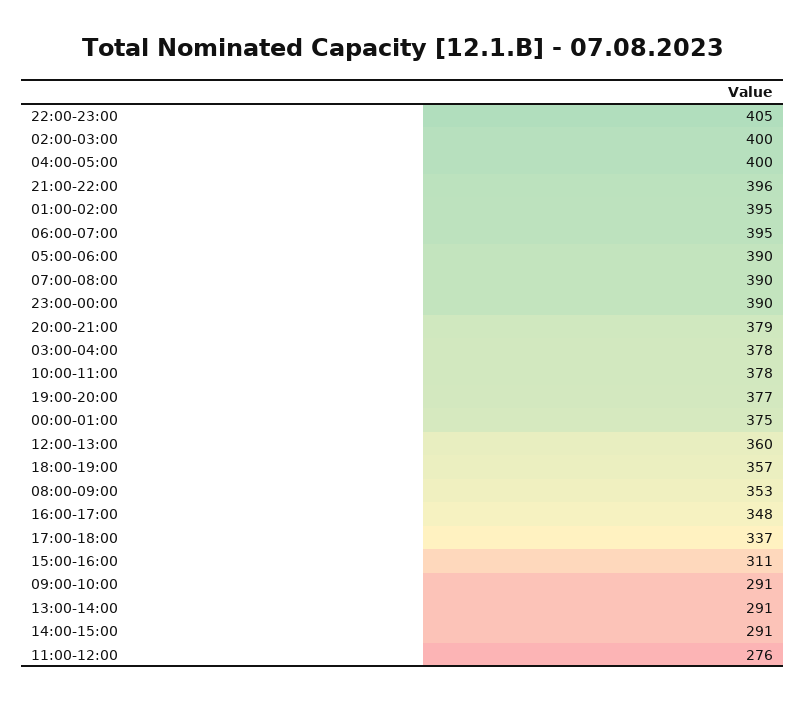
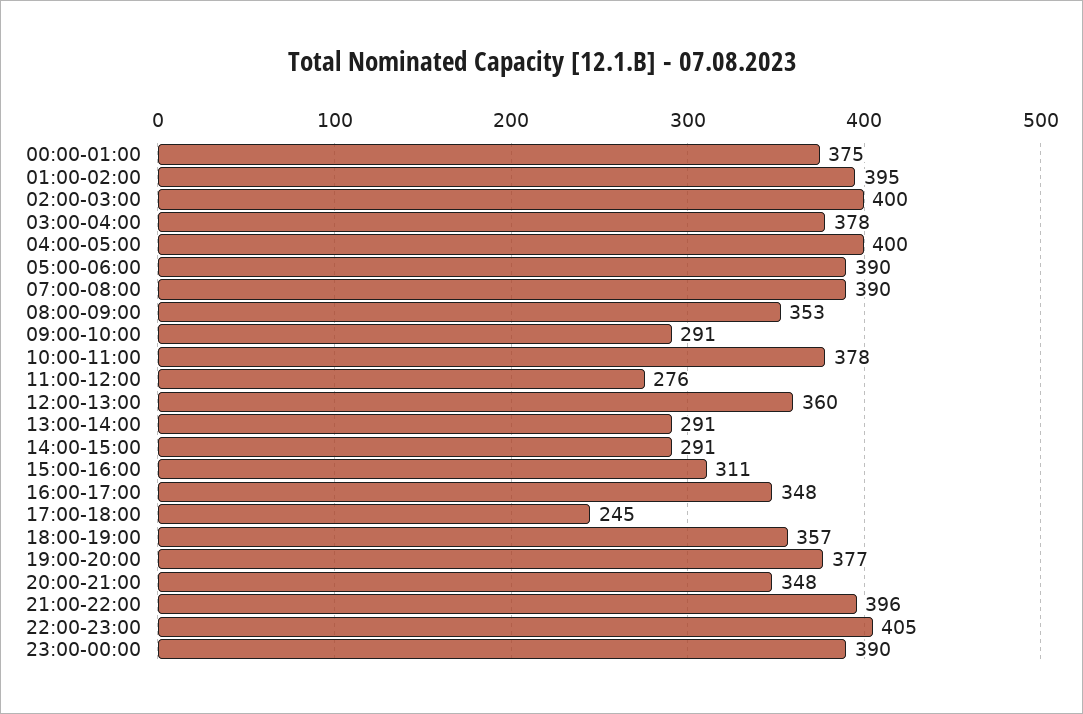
06:00-07:00: 395 -> none
20:00-21:00: 379 -> 348
17:00-18:00: 337 -> 245

